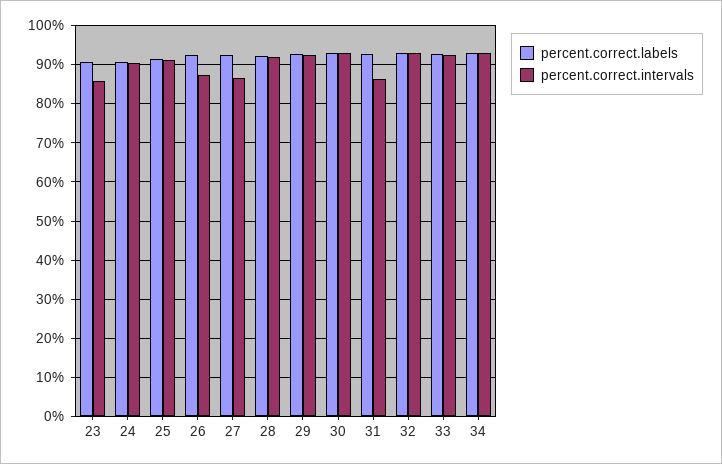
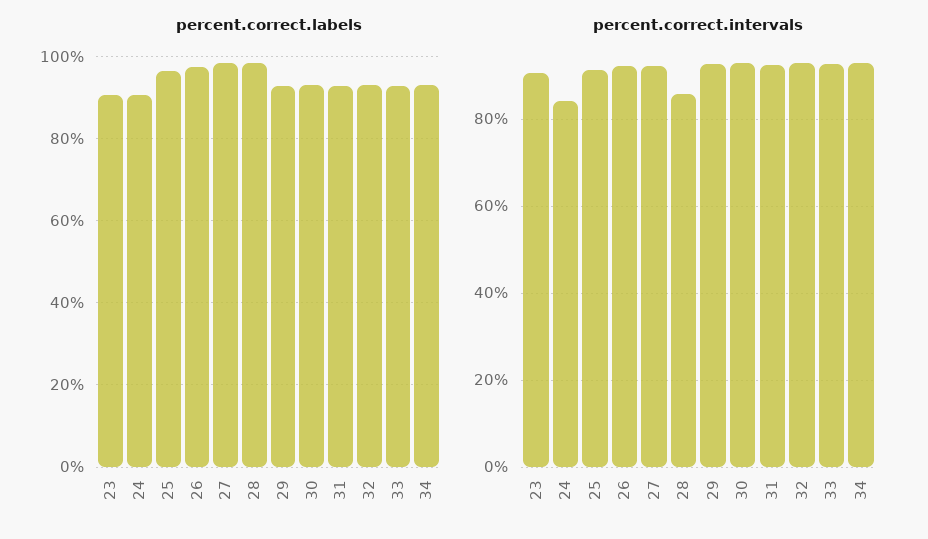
percent.correct.intervals, 23: 86 -> 90
percent.correct.intervals, 24: 90 -> 84
percent.correct.labels, 25: 92 -> 96
percent.correct.labels, 26: 92 -> 98
percent.correct.intervals, 26: 88 -> 92
percent.correct.labels, 27: 92 -> 98
percent.correct.intervals, 27: 86 -> 92
percent.correct.labels, 28: 92 -> 98
percent.correct.intervals, 28: 92 -> 86
percent.correct.intervals, 31: 86 -> 92

